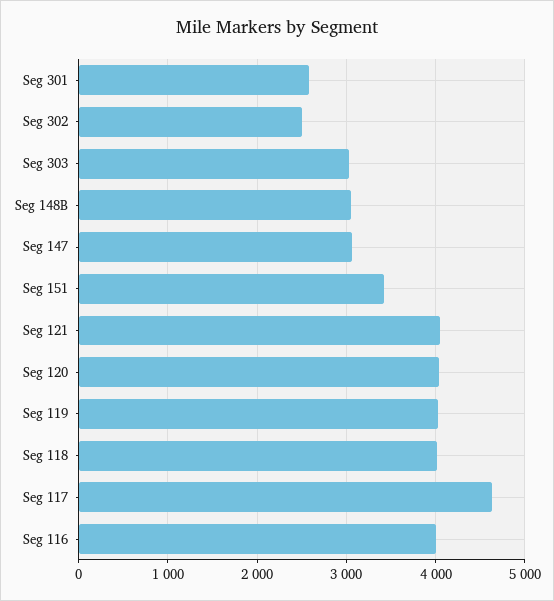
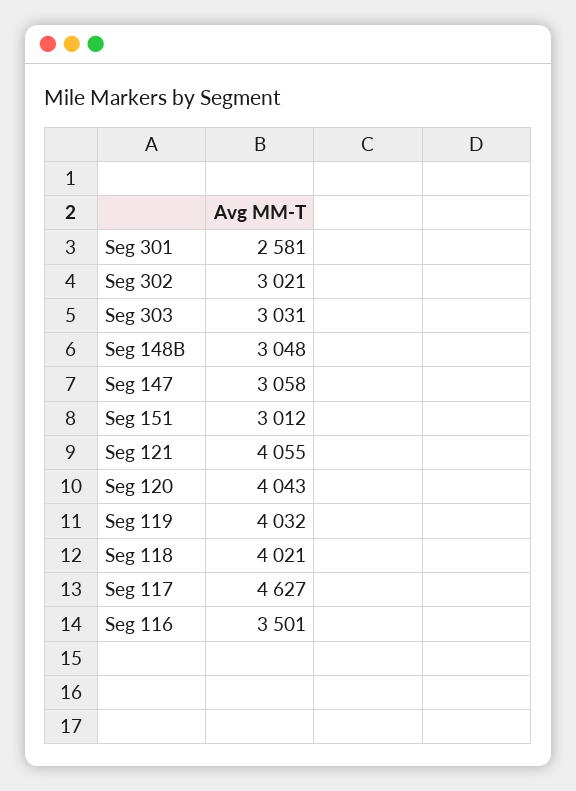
Seg 302: 2500 -> 3021
Seg 151: 3400 -> 3012
Seg 116: 4000 -> 3501

